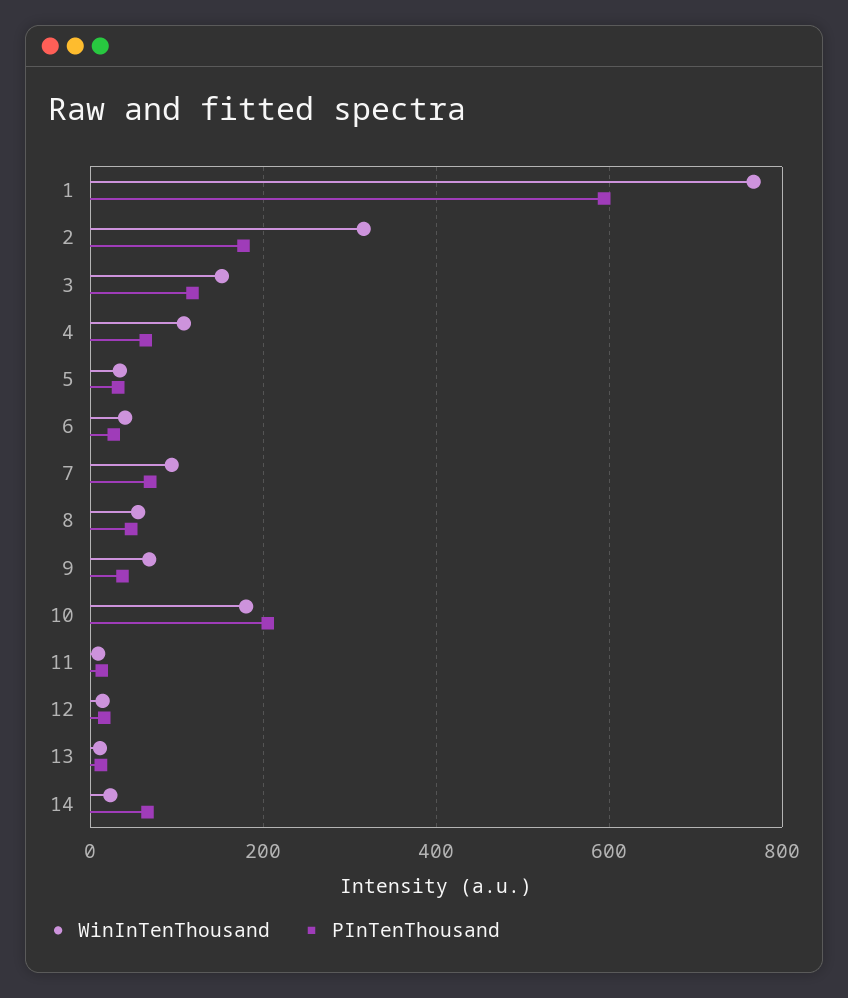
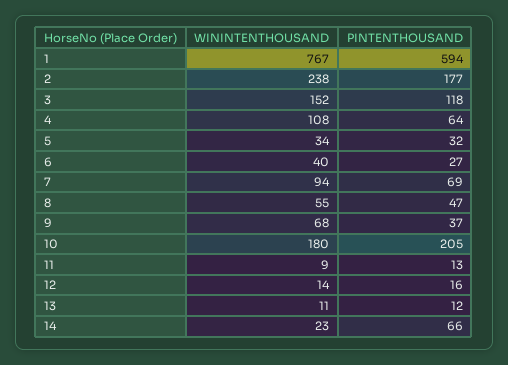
WinInTenThousand, 2: 320 -> 238

